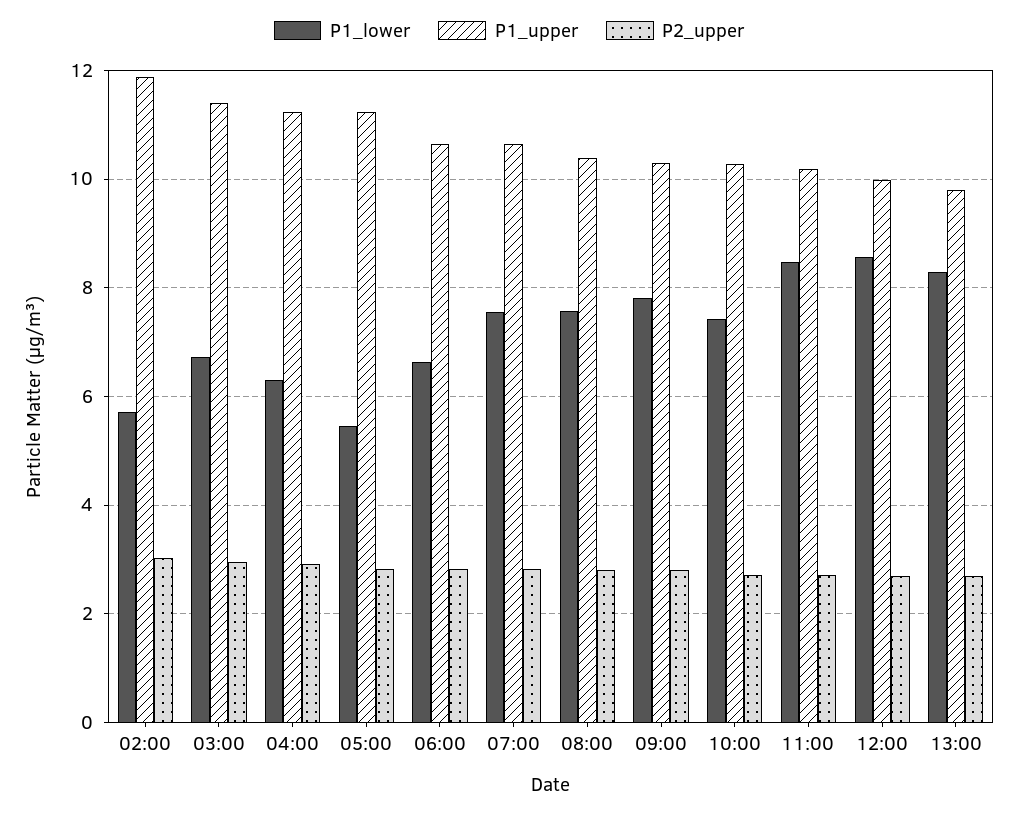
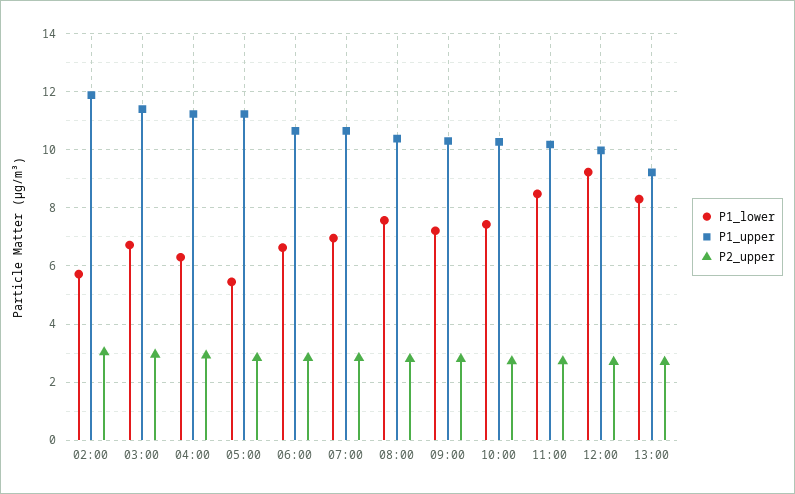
P1_lower, 07:00: 7.6 -> 7
P1_lower, 09:00: 7.8 -> 7.25
P1_lower, 12:00: 8.6 -> 9.25
P1_upper, 13:00: 9.8 -> 9.25

